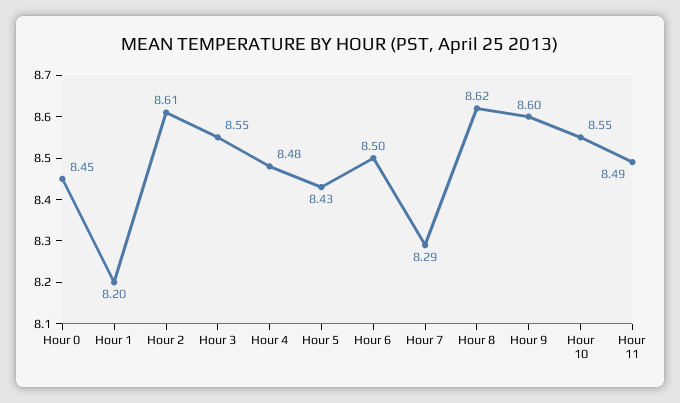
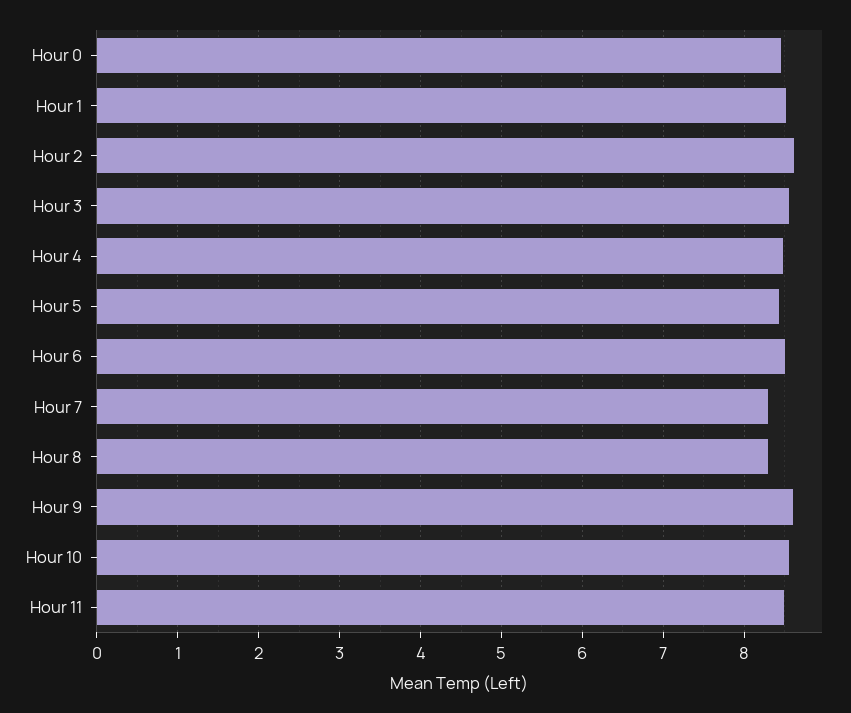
Hour 1: 8.2 -> 8.5
Hour 8: 8.62 -> 8.3

